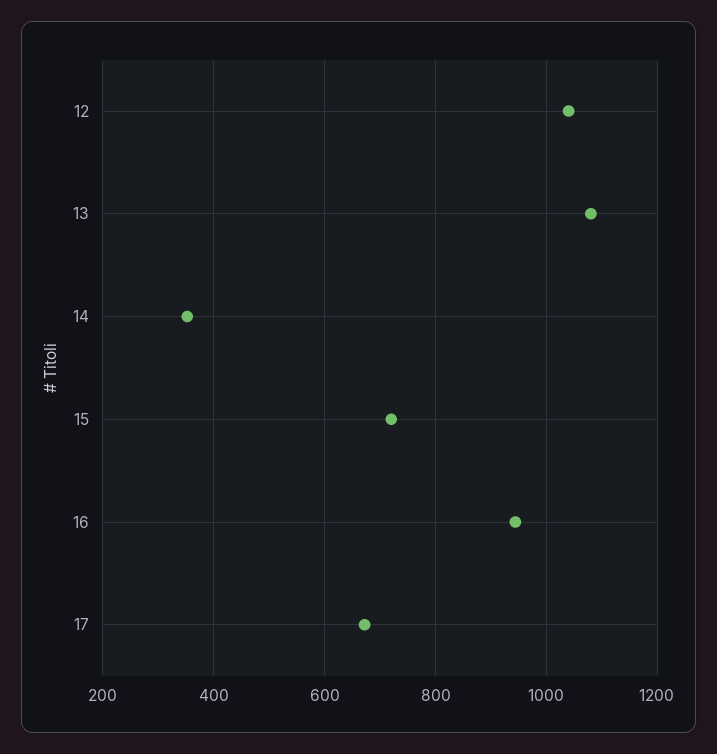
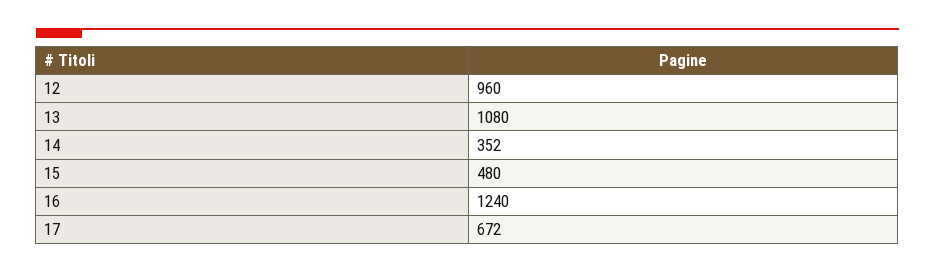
12: 1040 -> 960
15: 720 -> 480
16: 940 -> 1240

